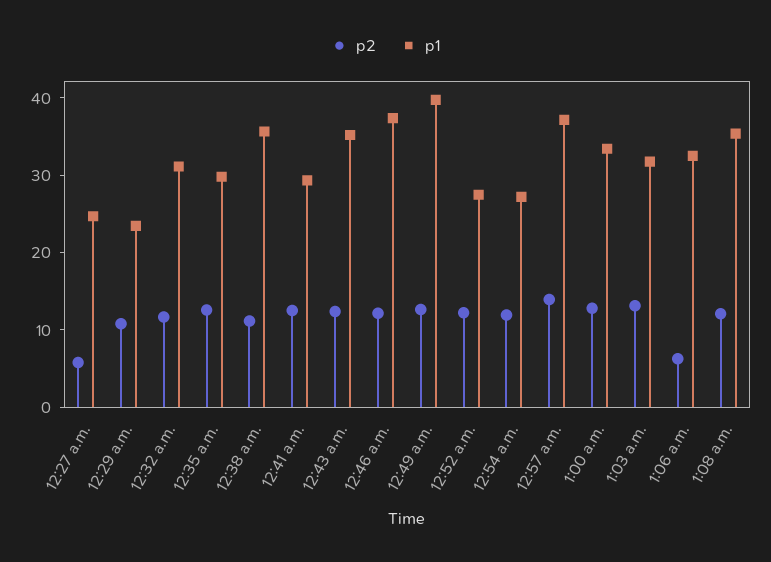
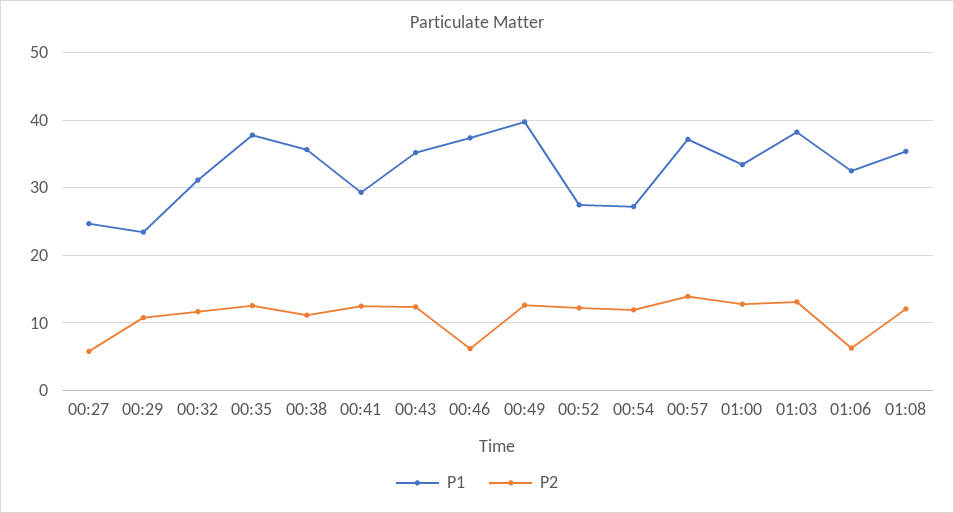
p1, 12:35 a.m.: 30 -> 38
p2, 12:46 a.m.: 12 -> 6
p1, 1:03 a.m.: 32 -> 38

